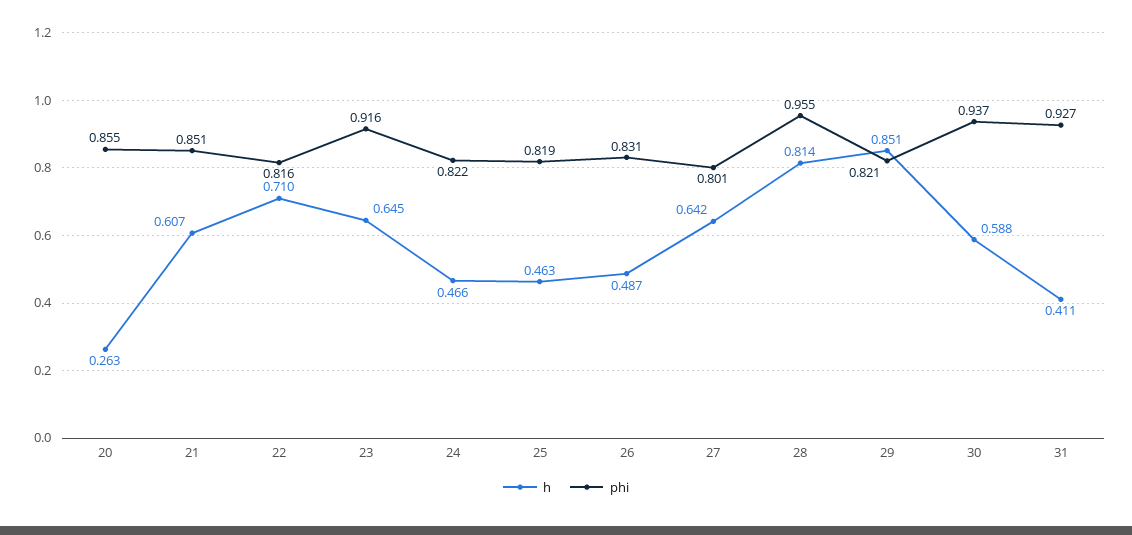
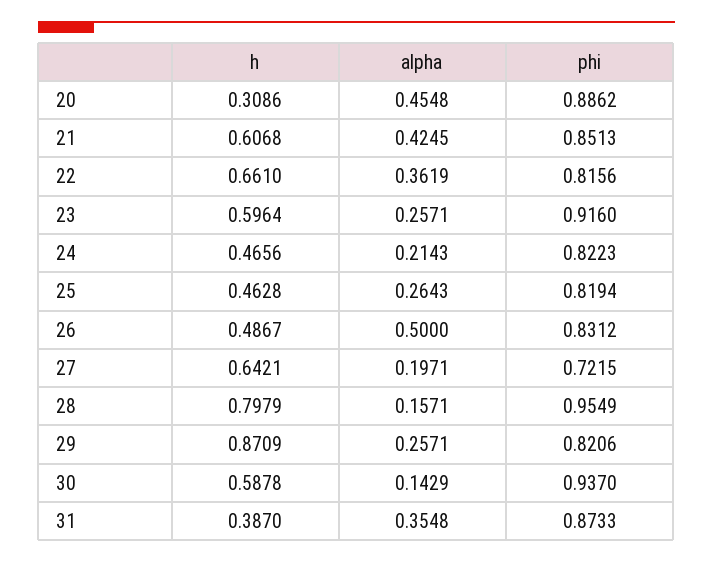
h, 20: 0.263 -> 0.3086
phi, 20: 0.855 -> 0.8862
h, 22: 0.71 -> 0.661
h, 23: 0.645 -> 0.5964
phi, 27: 0.801 -> 0.7215
h, 28: 0.814 -> 0.7979
h, 29: 0.851 -> 0.8709
h, 31: 0.411 -> 0.387
phi, 31: 0.927 -> 0.8733
alpha, 20: none -> 0.4548
alpha, 21: none -> 0.4245
alpha, 22: none -> 0.3619
alpha, 23: none -> 0.2571
alpha, 24: none -> 0.2143
alpha, 25: none -> 0.2643
alpha, 26: none -> 0.5
alpha, 27: none -> 0.1971
alpha, 28: none -> 0.1571
alpha, 29: none -> 0.2571
alpha, 30: none -> 0.1429
alpha, 31: none -> 0.3548

